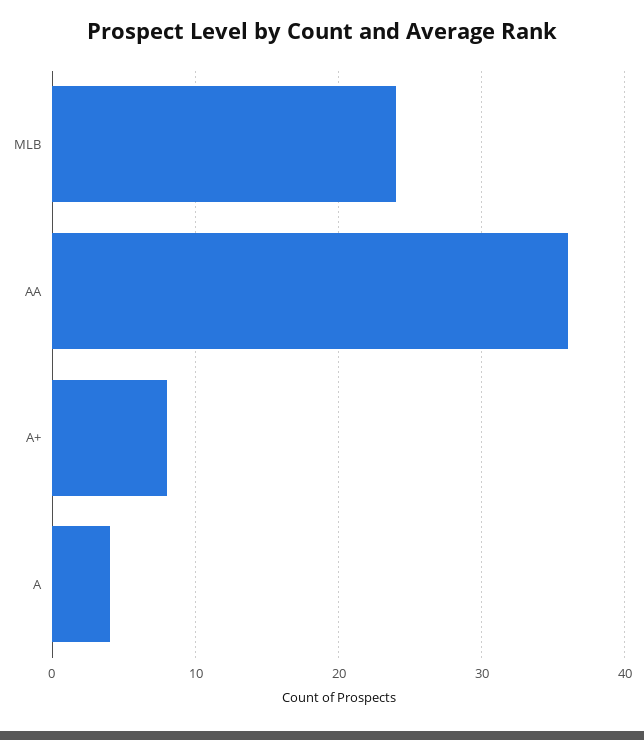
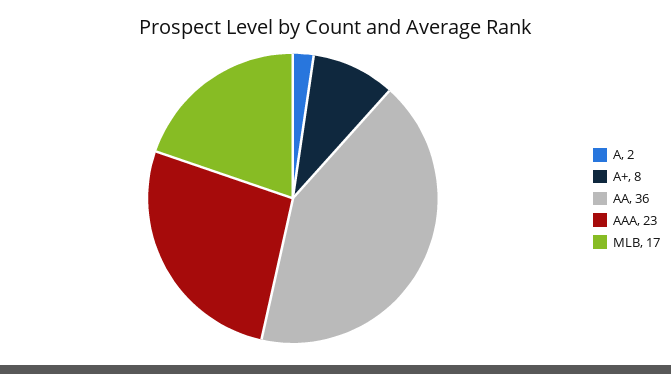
MLB: 24 -> 17
A: 4 -> 2
AAA: none -> 23

